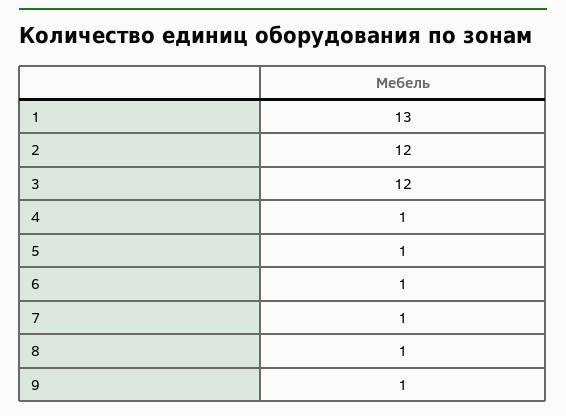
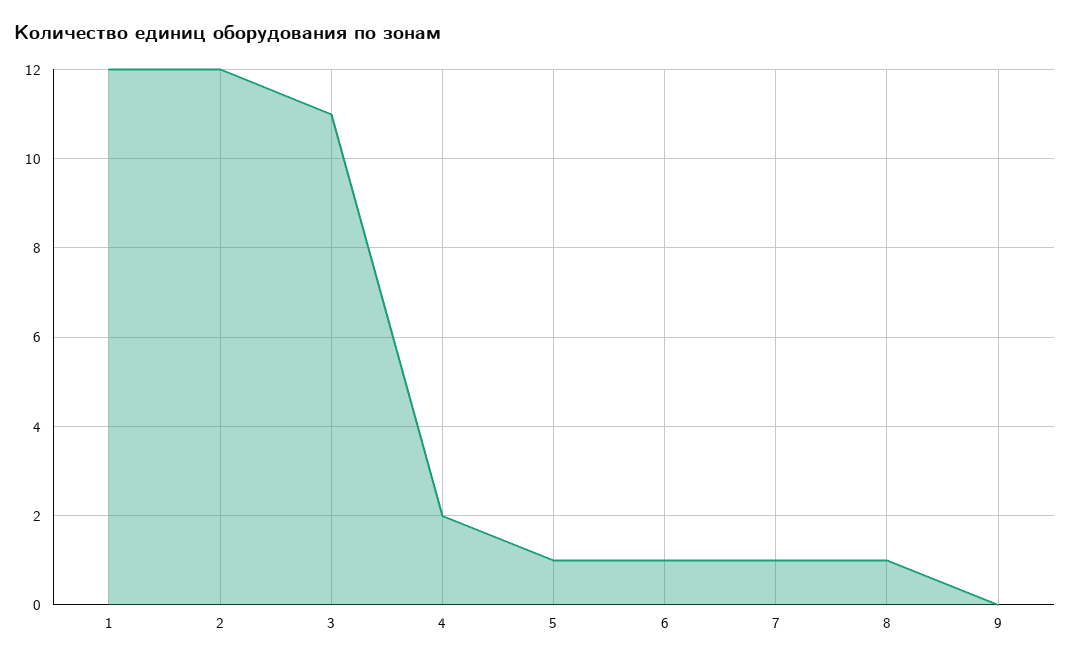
1: 13 -> 12
3: 12 -> 11
4: 1 -> 2
9: 1 -> 0

